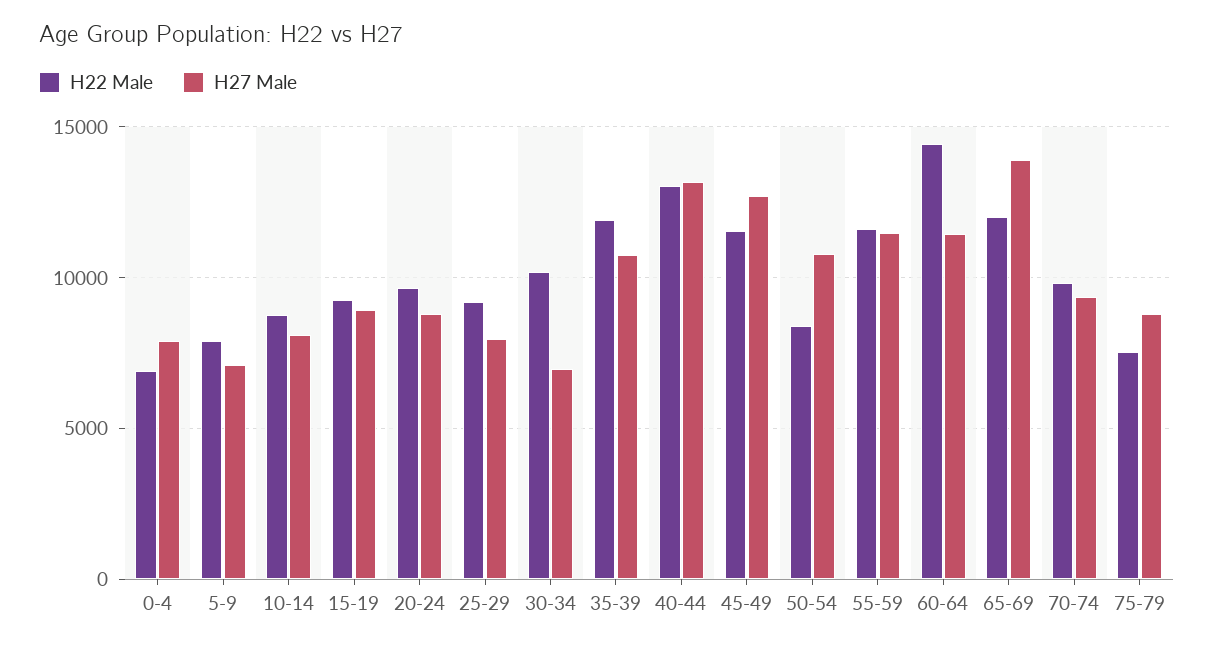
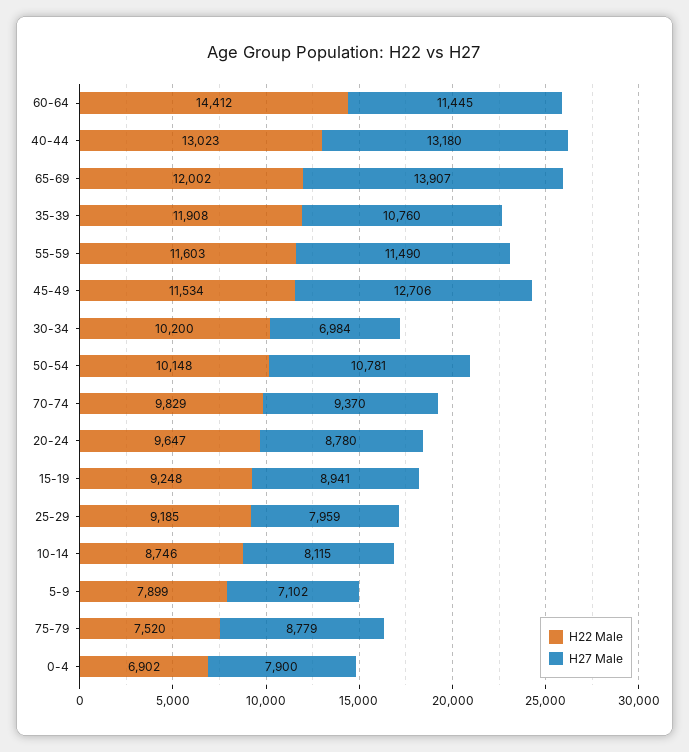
H22 Male, 50-54: 8500 -> 10148

